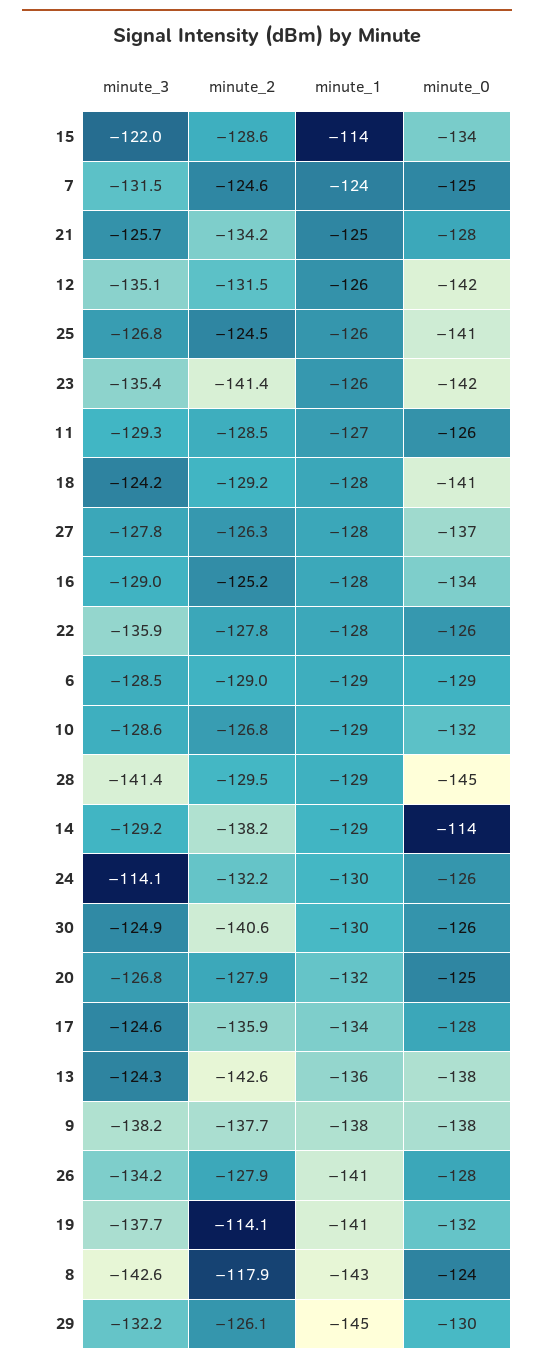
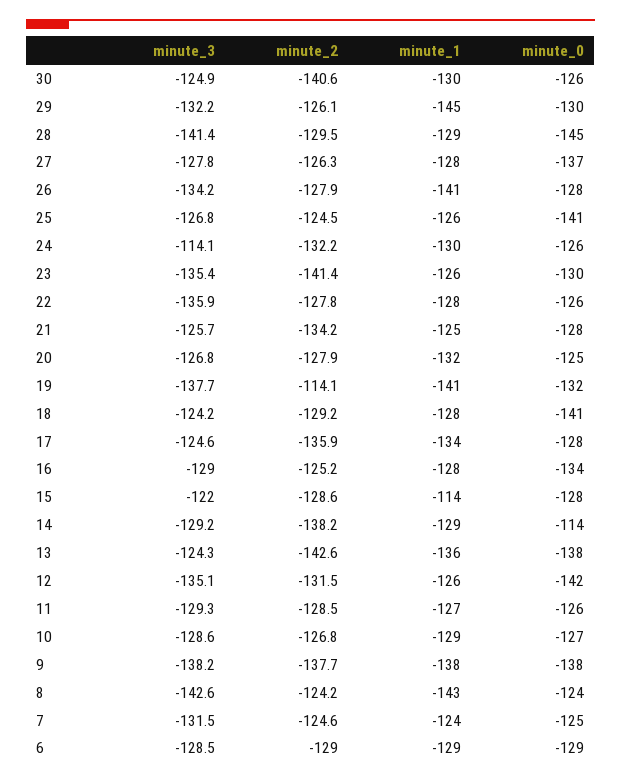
minute_0, 15: -134 -> -128
minute_0, 23: -142 -> -130
minute_0, 10: -132 -> -127
minute_2, 8: -117.9 -> -124.2

